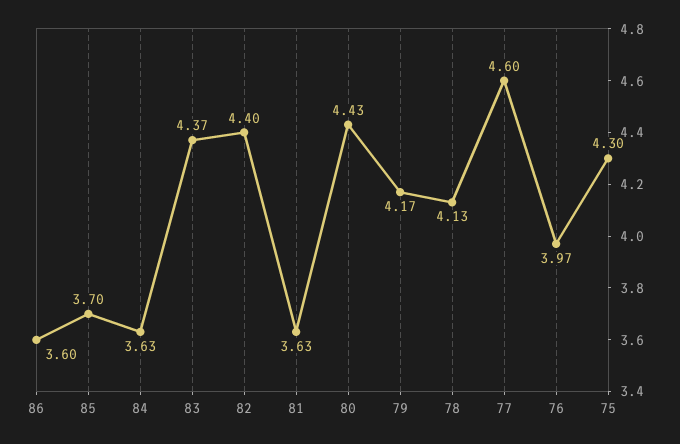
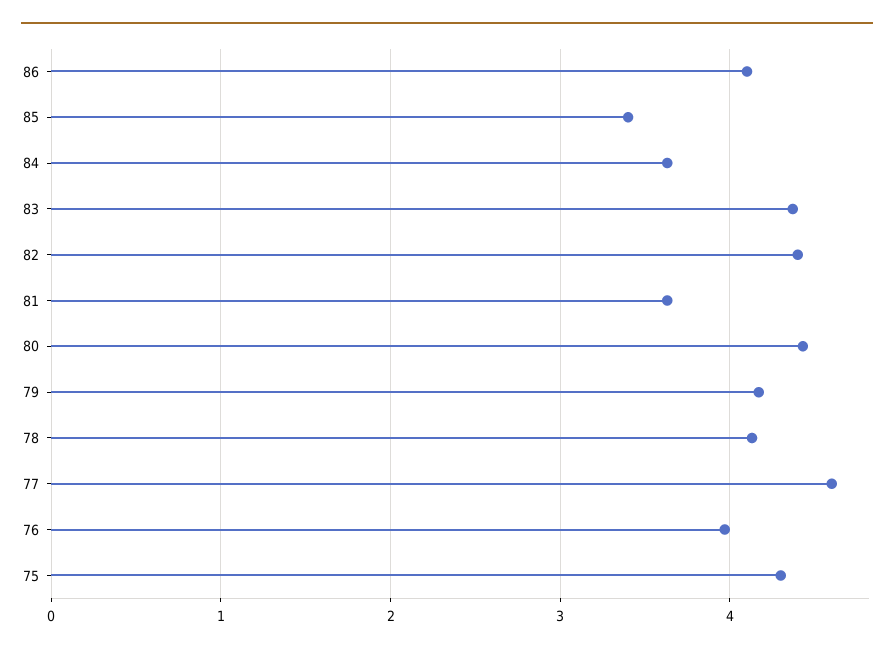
86: 3.6 -> 4.1
85: 3.7 -> 3.4

